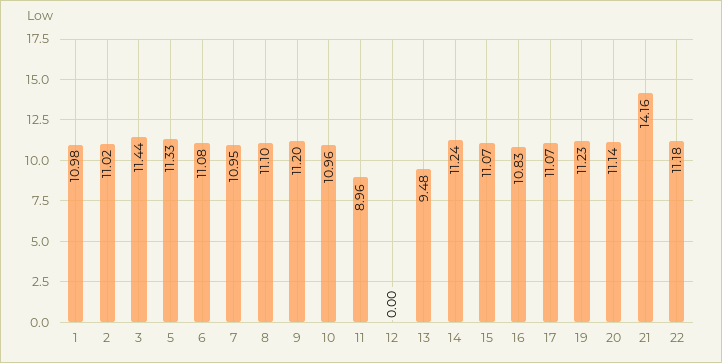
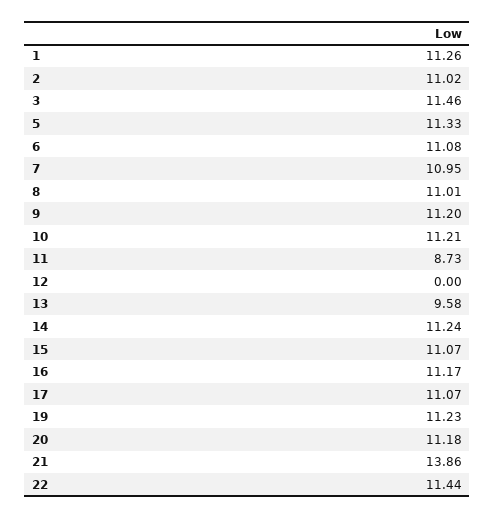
1: 10.98 -> 11.26
3: 11.44 -> 11.46
8: 11.1 -> 11.01
10: 10.96 -> 11.21
11: 8.96 -> 8.73
13: 9.48 -> 9.58
16: 10.83 -> 11.17
20: 11.14 -> 11.18
21: 14.16 -> 13.86
22: 11.18 -> 11.44

